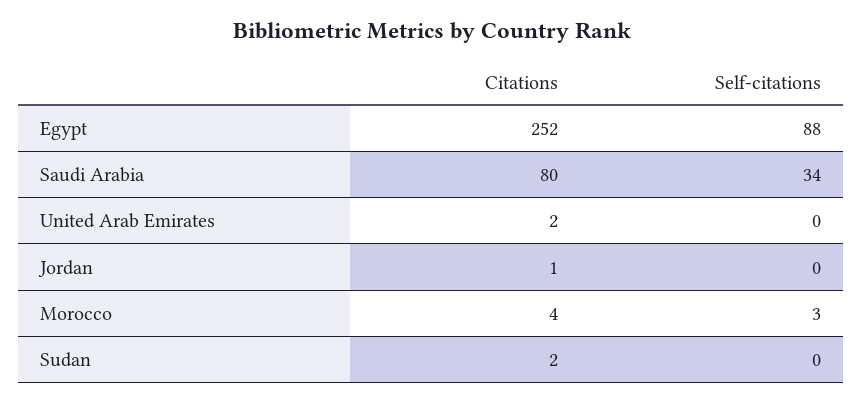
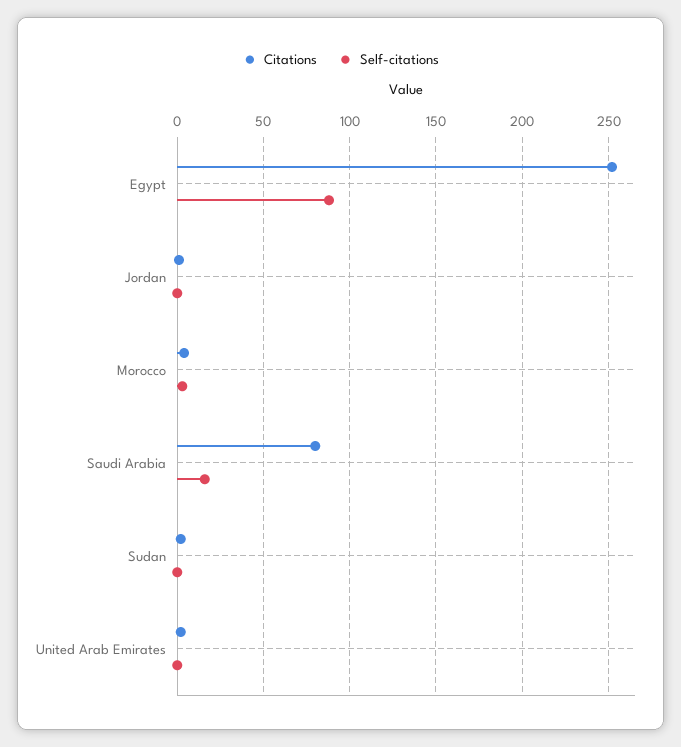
Self-citations, Saudi Arabia: 34 -> 15

